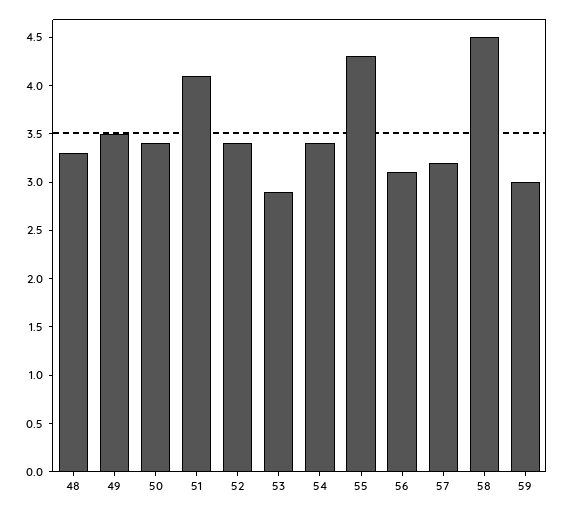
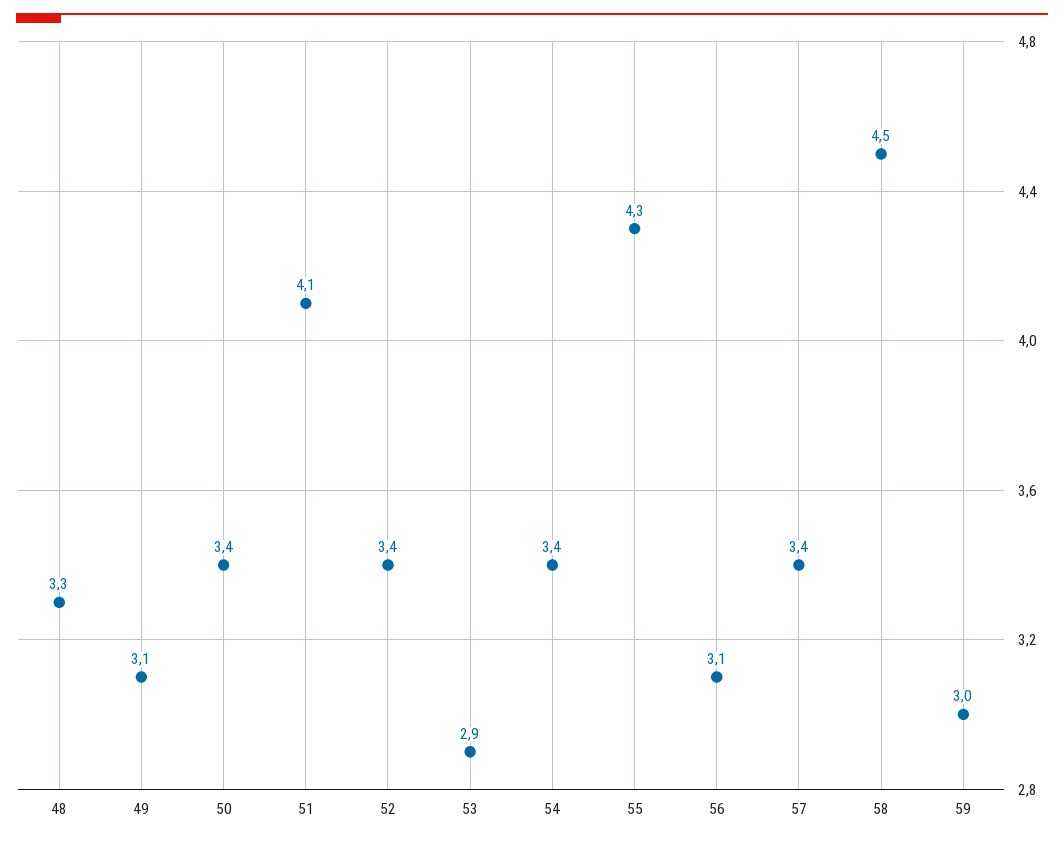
49: 3.5 -> 3.1
57: 3.2 -> 3.4

